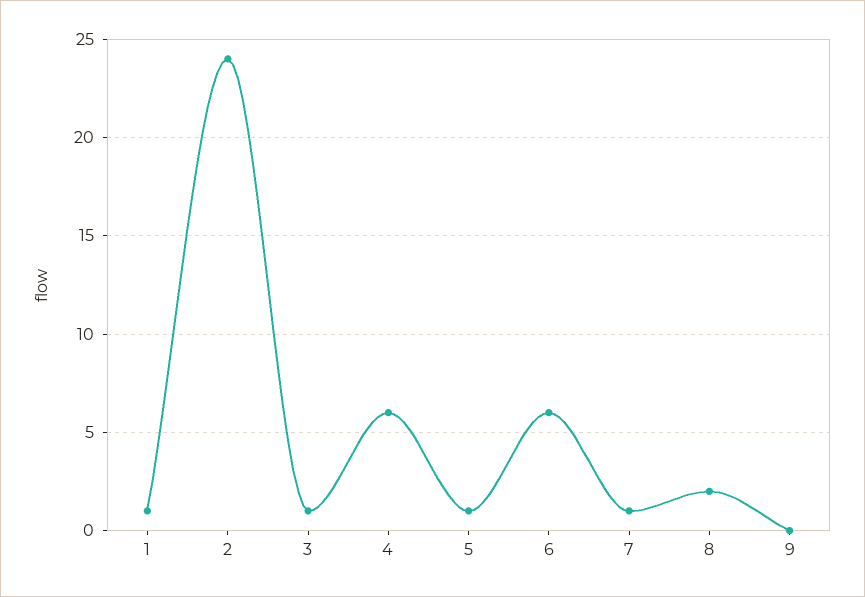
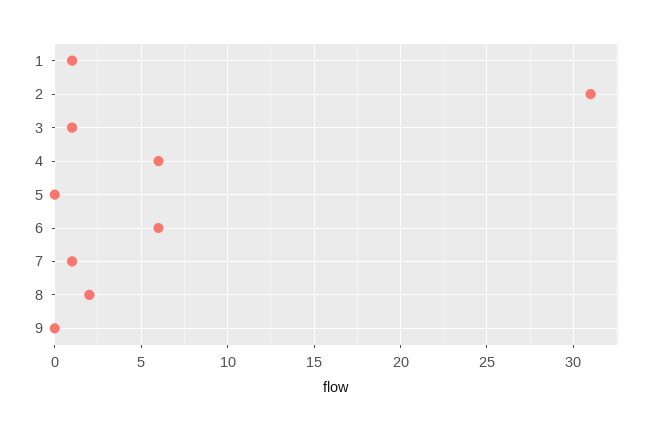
2: 24 -> 31
5: 1 -> 0

